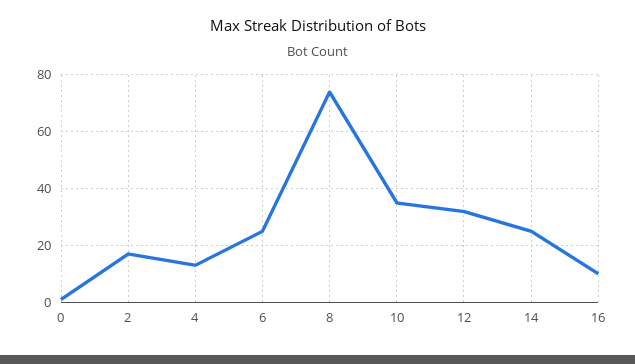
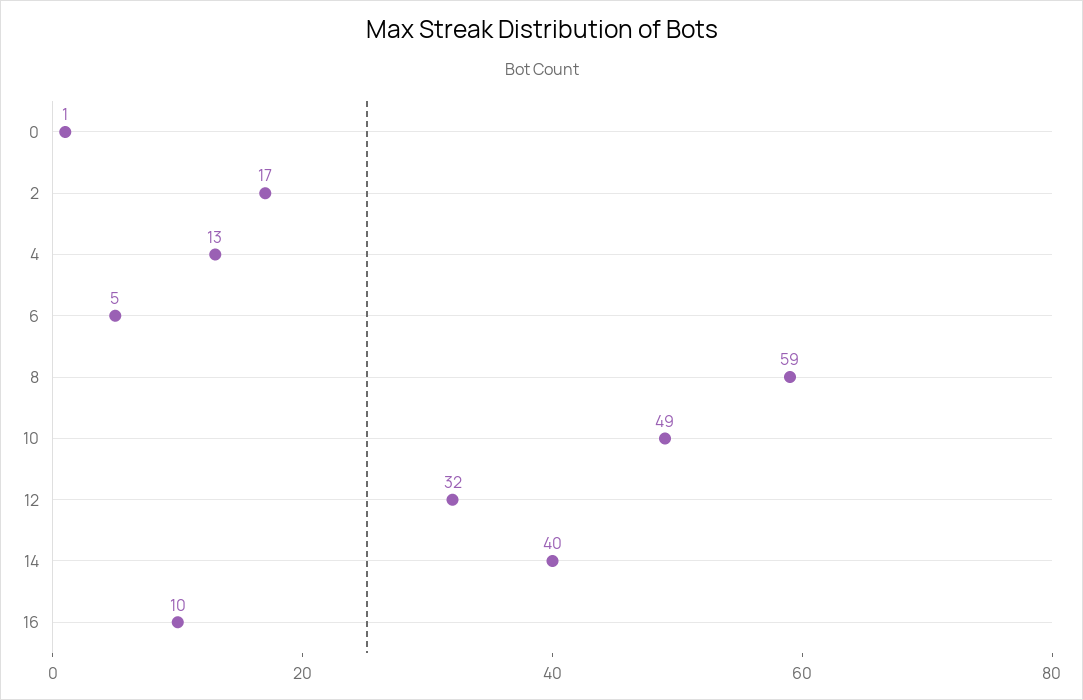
6: 25 -> 5
8: 75 -> 59
10: 35 -> 49
14: 25 -> 40

